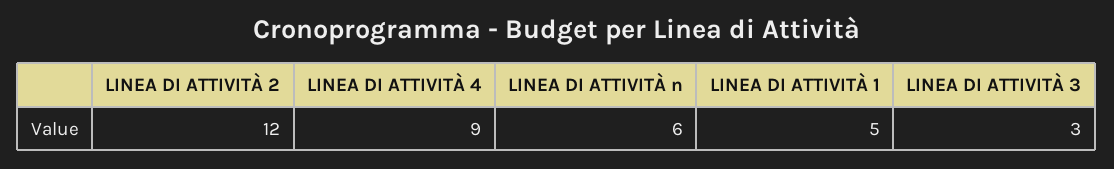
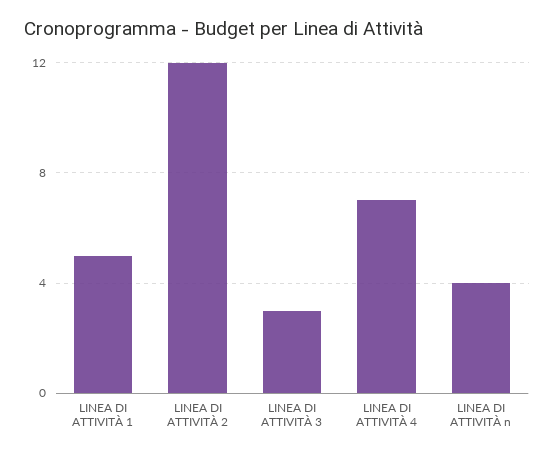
LINEA DI ATTIVITÀ 4: 9 -> 7
LINEA DI ATTIVITÀ n: 6 -> 4

